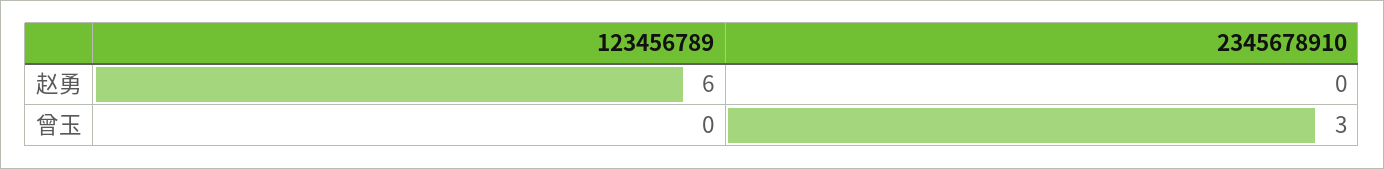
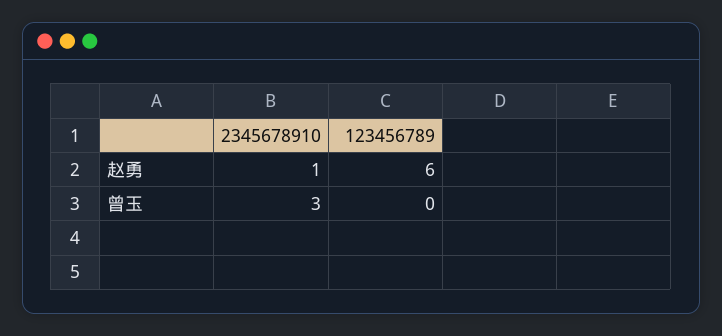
2345678910, 赵勇: 0 -> 1

